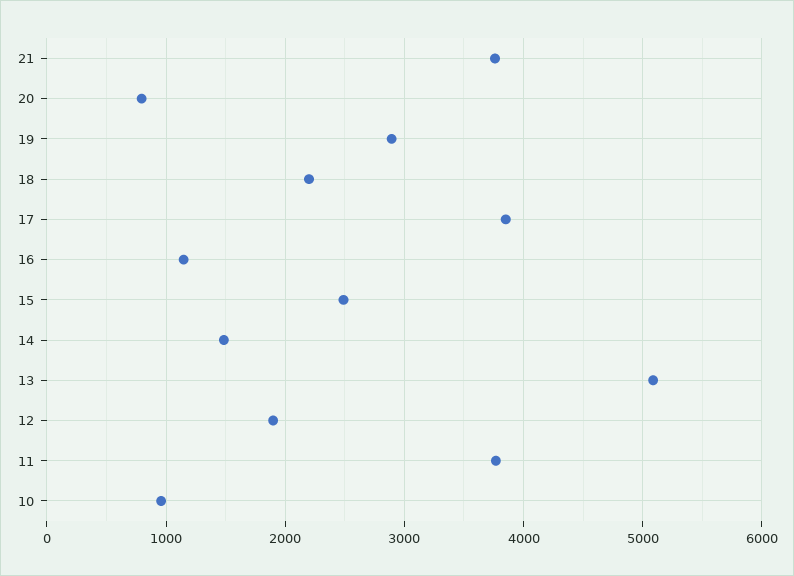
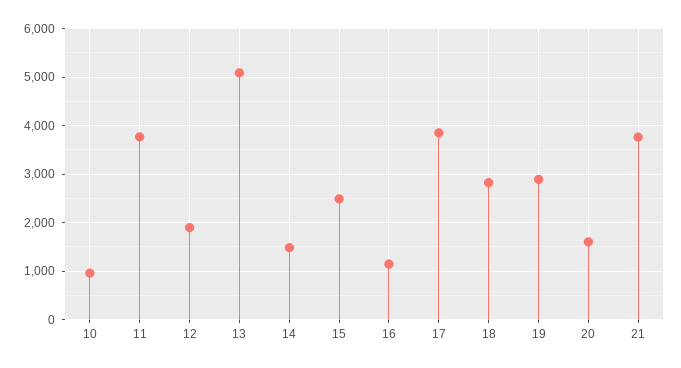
20: 800 -> 1600
18: 2200 -> 2800

